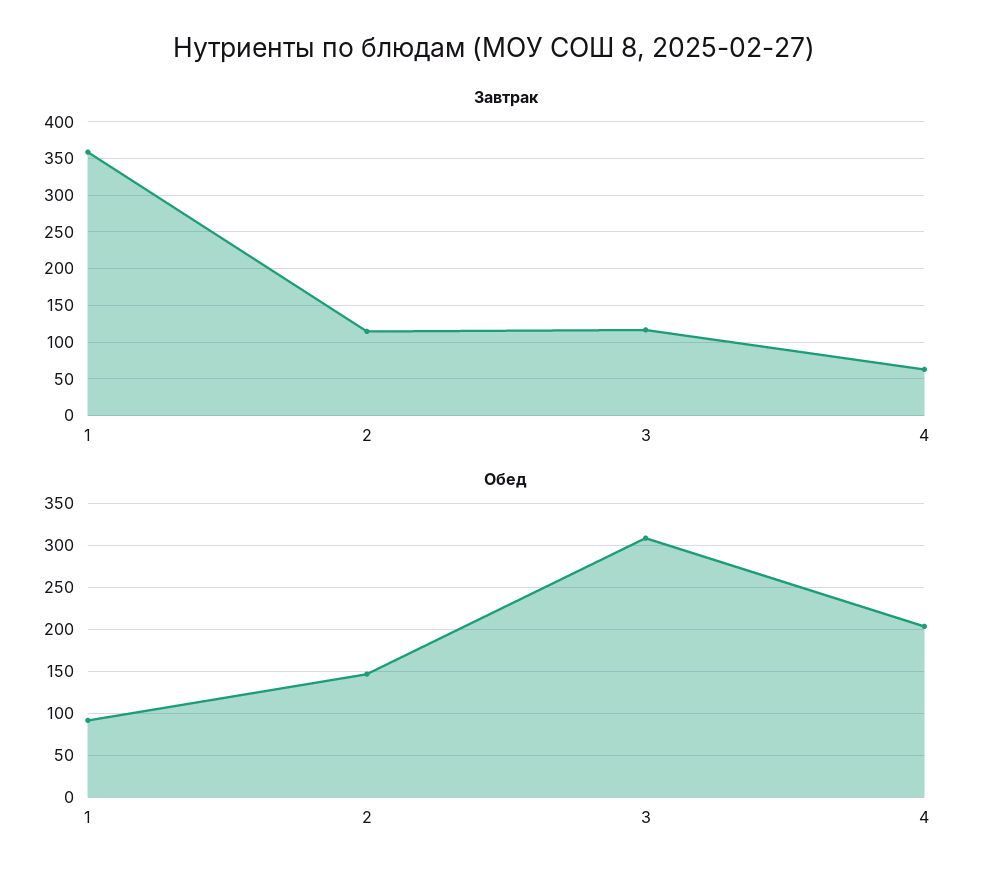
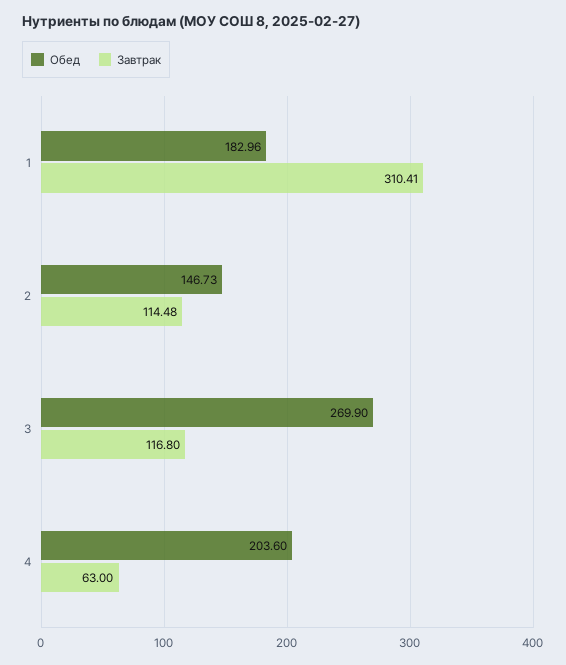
Завтрак, 1: 360 -> 310.41
Обед, 1: 90 -> 182.96
Обед, 3: 310 -> 269.9

